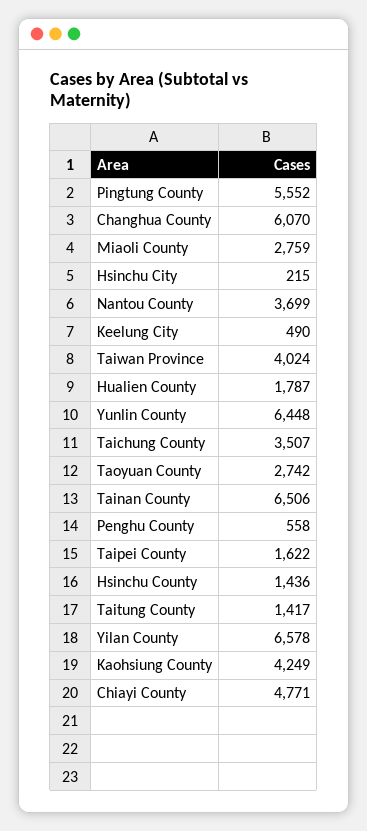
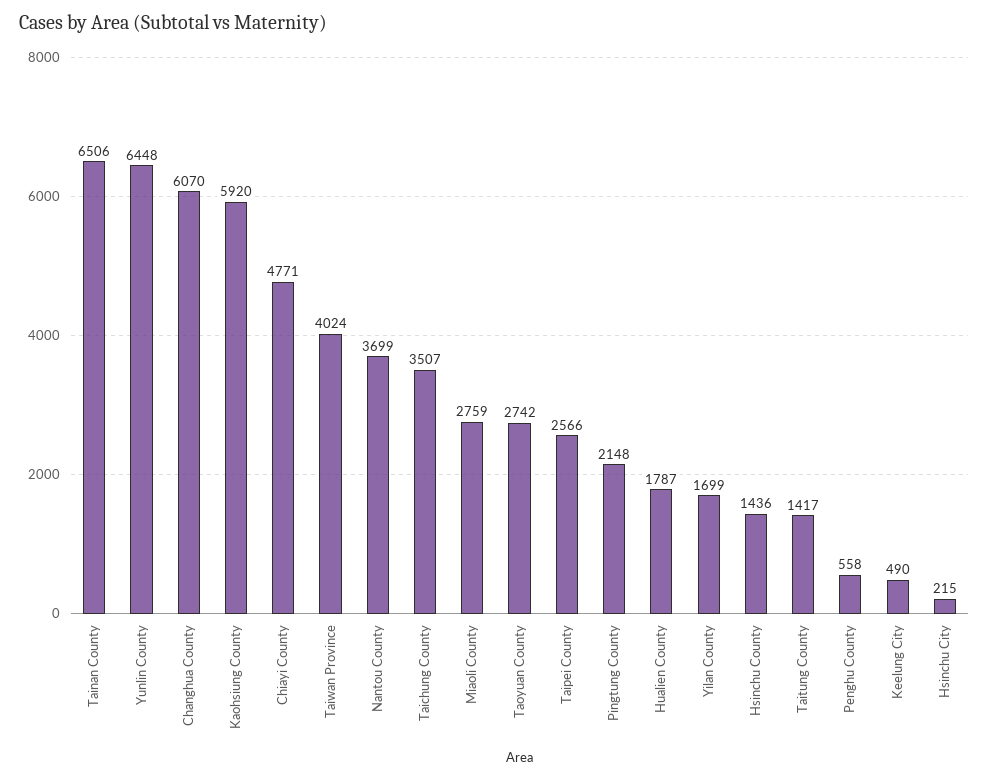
Pingtung County: 5552 -> 2148
Taipei County: 1622 -> 2566
Yilan County: 6578 -> 1699
Kaohsiung County: 4249 -> 5920

